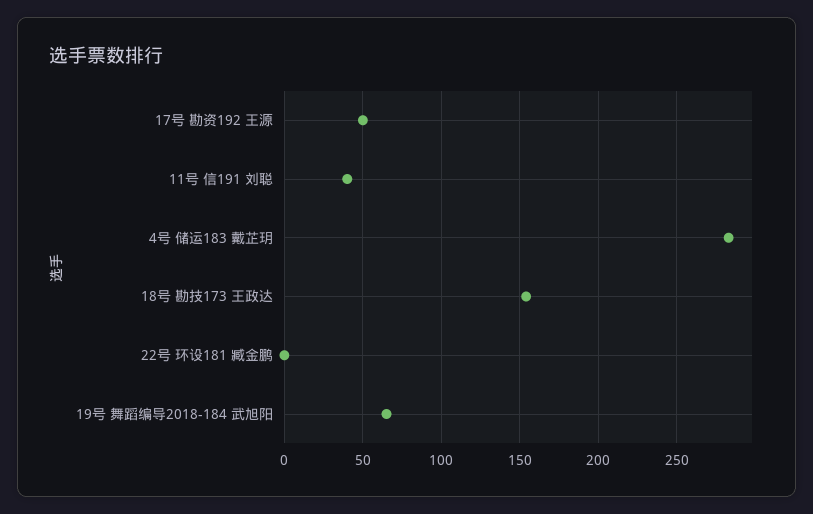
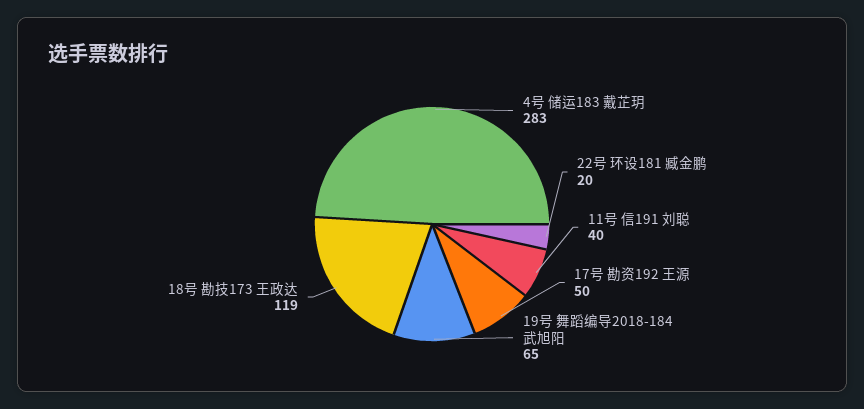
18号 勘技173 王政达: 155 -> 119
22号 环设181 臧金鹏: 0 -> 20

